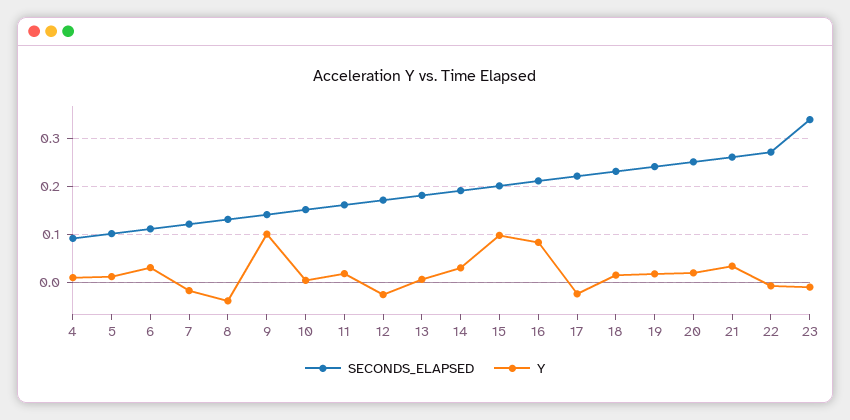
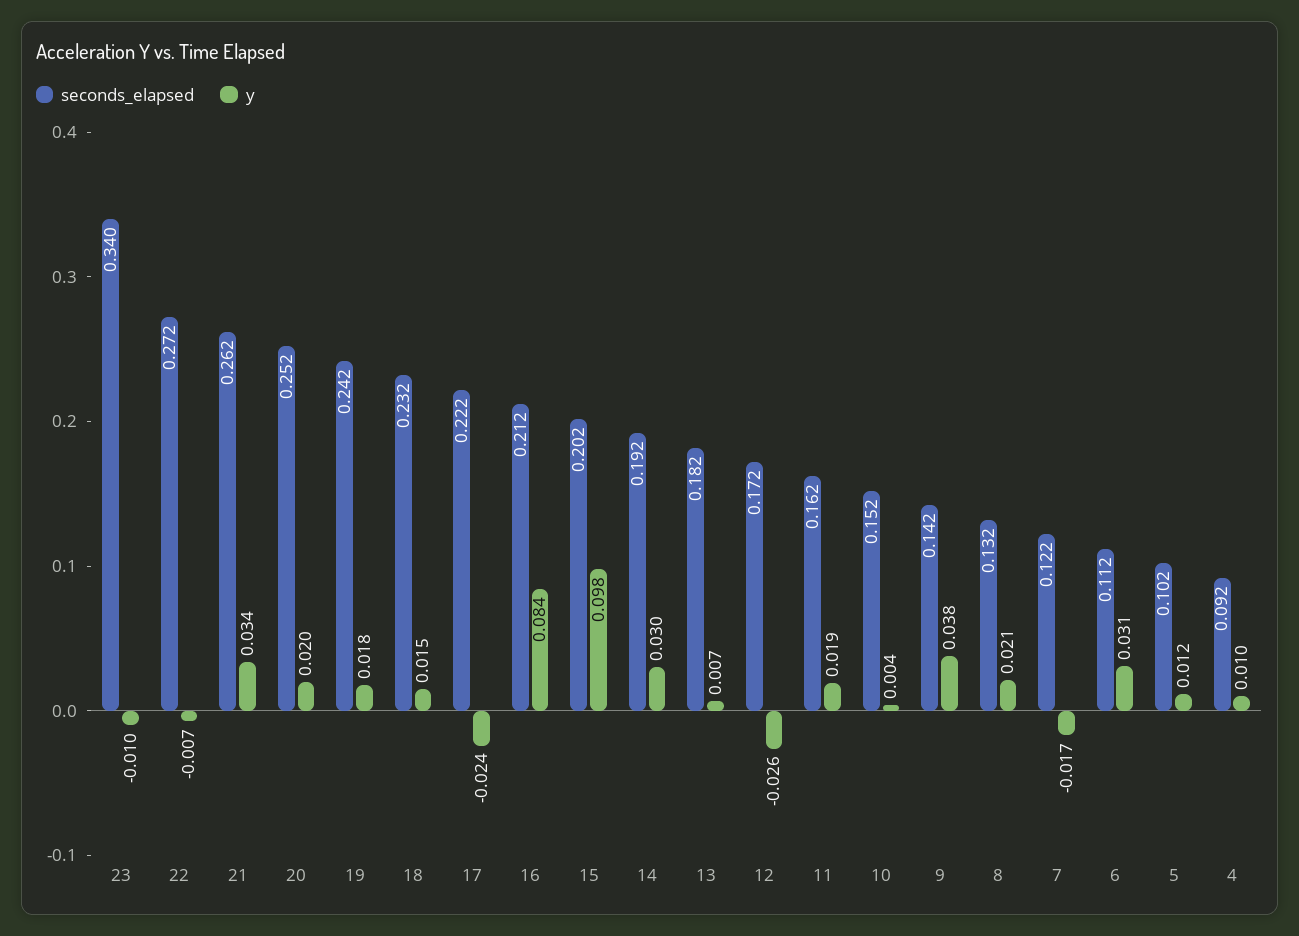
Y, 8: -0.04 -> 0.021
Y, 9: 0.1 -> 0.038

